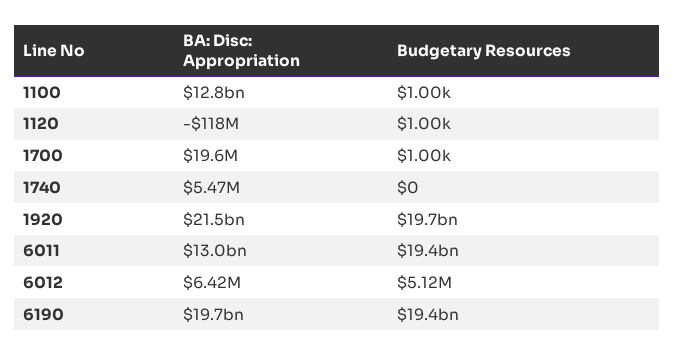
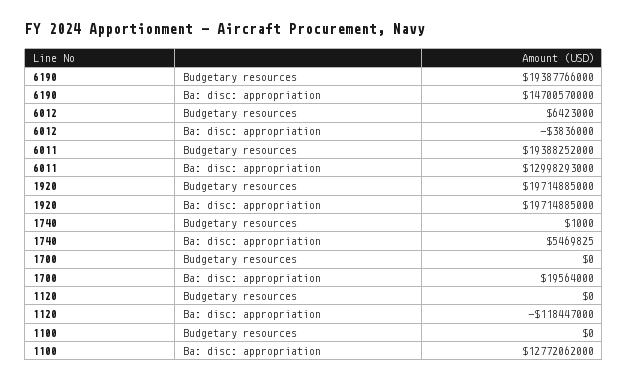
Budgetary Resources, 1100: 1000 -> 0
Budgetary Resources, 1120: 1000 -> 0
Budgetary Resources, 1700: 1000 -> 0
Budgetary Resources, 1740: 0 -> 1000
BA: Disc: Appropriation, 1920: 21500000000 -> 19714885000
BA: Disc: Appropriation, 6012: 6420000 -> -3836000
Budgetary Resources, 6012: 5120000 -> 6423000
BA: Disc: Appropriation, 6190: 19700000000 -> 14700570000

